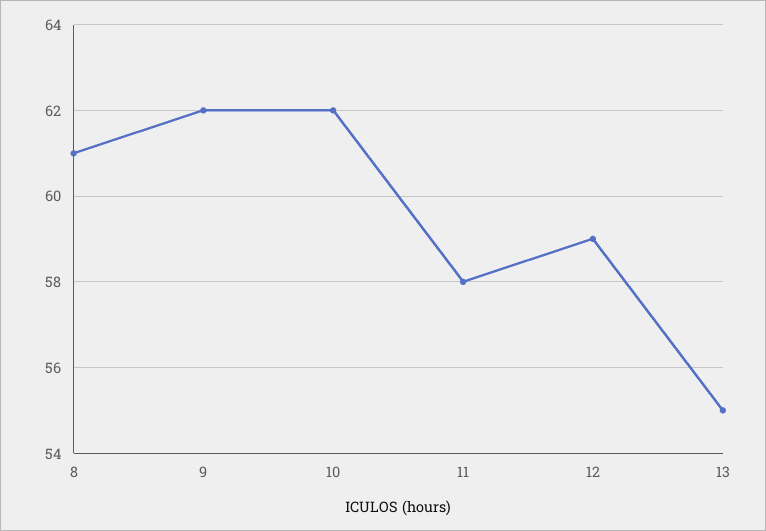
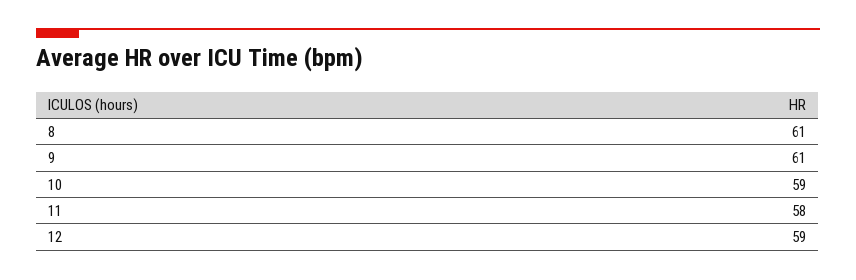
9: 62 -> 61
10: 62 -> 59
13: 55 -> none

